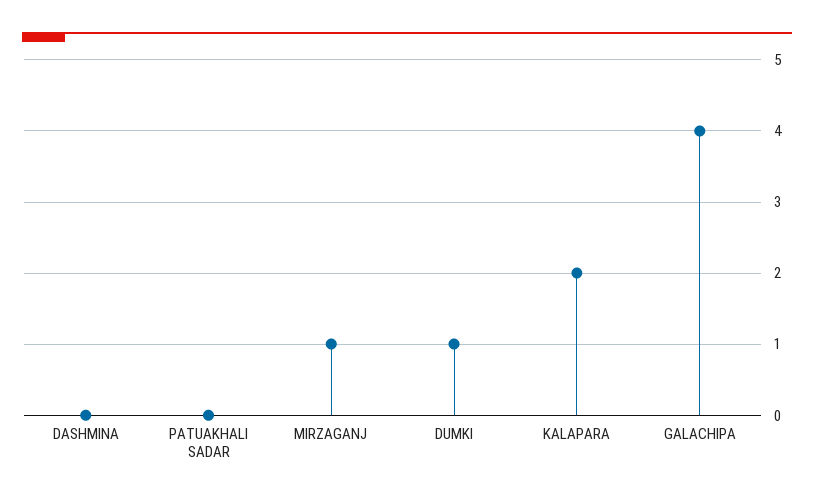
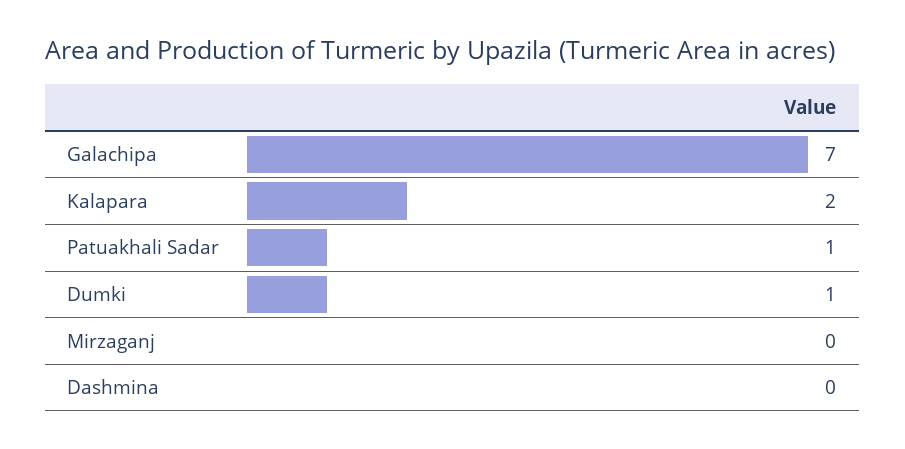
PATUAKHALI SADAR: 0 -> 1
MIRZAGANJ: 1 -> 0
GALACHIPA: 4 -> 7

